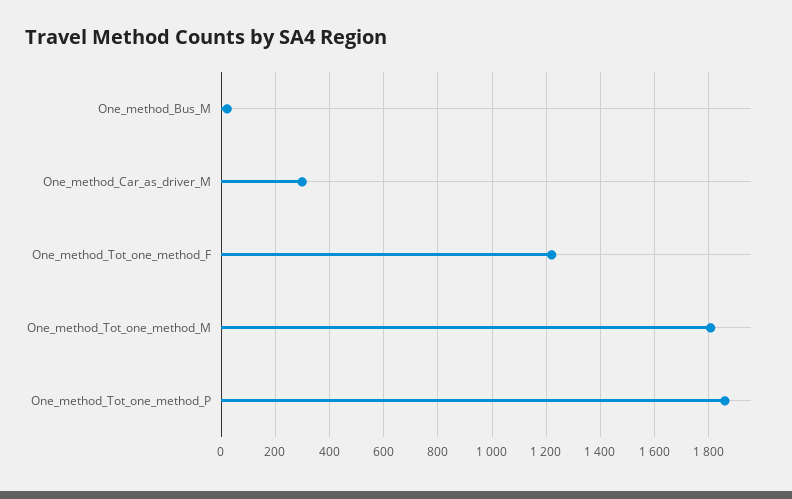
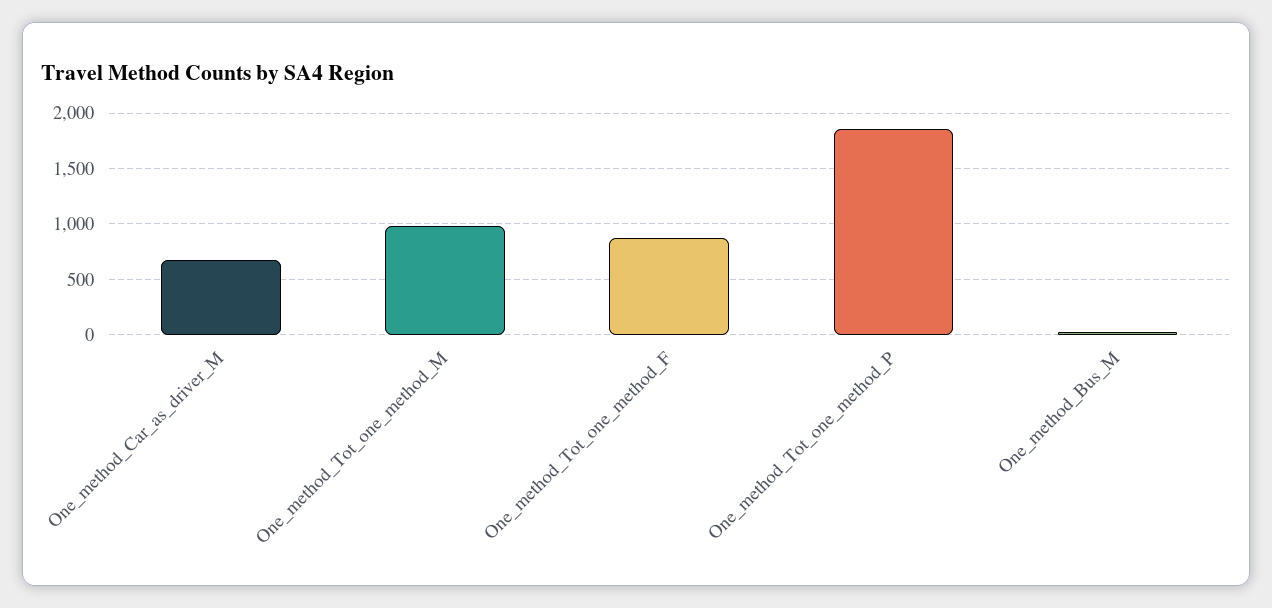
One_method_Car_as_driver_M: 300 -> 700
One_method_Tot_one_method_F: 1225 -> 900
One_method_Tot_one_method_M: 1800 -> 1000

